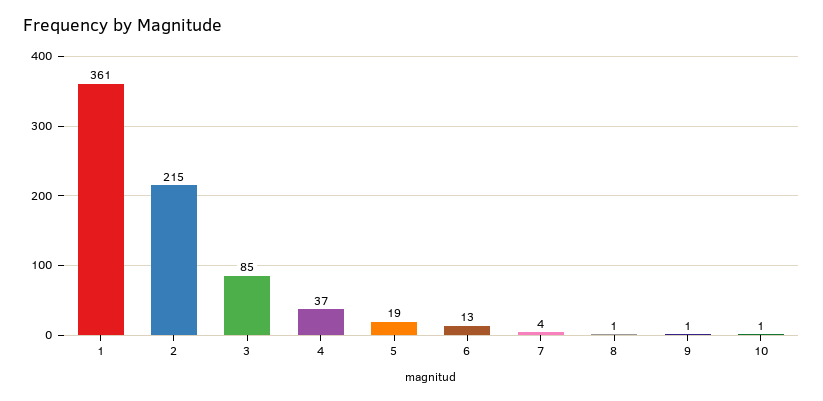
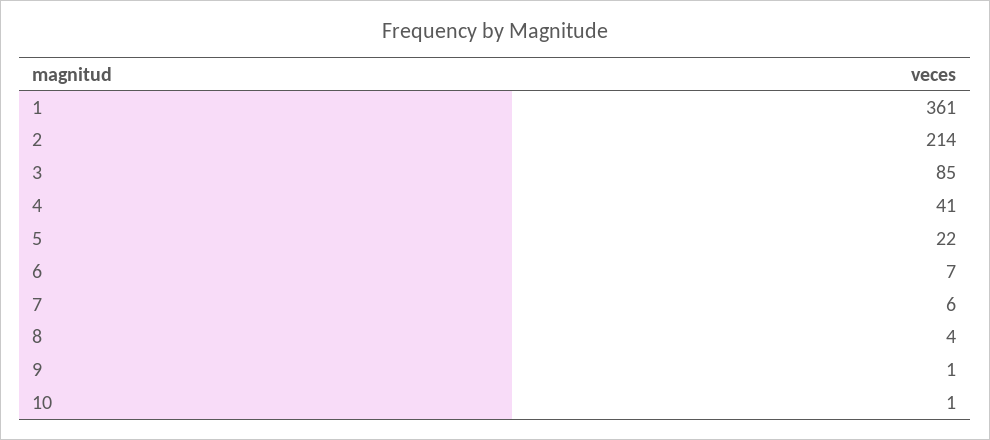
2: 215 -> 214
4: 37 -> 41
5: 19 -> 22
6: 13 -> 7
7: 4 -> 6
8: 1 -> 4

